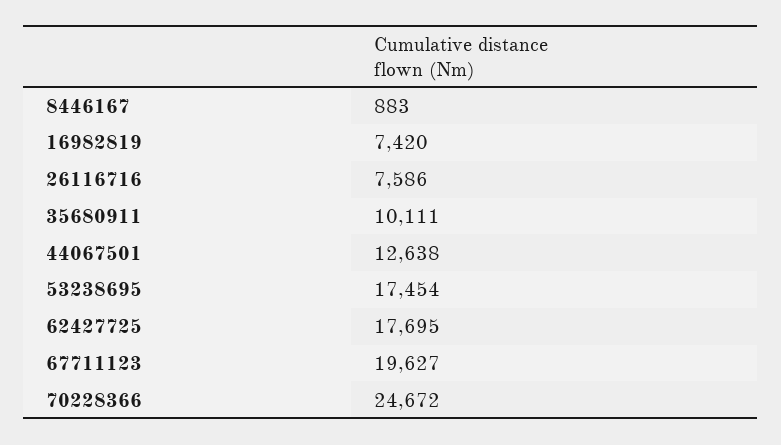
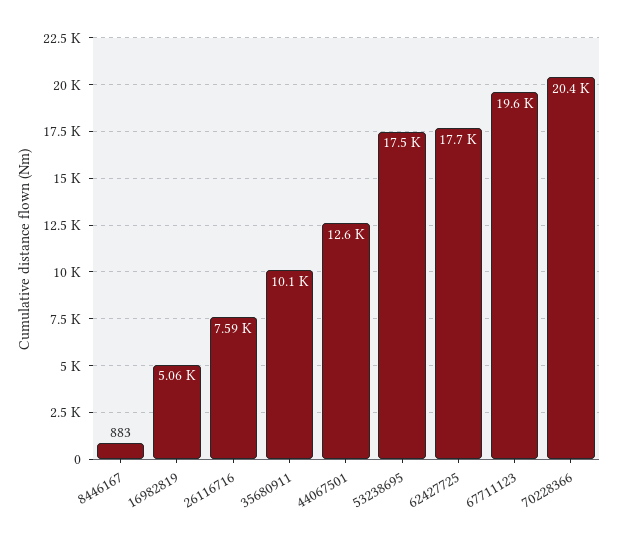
16982819: 7420 -> 5060
70228366: 24672 -> 20400

